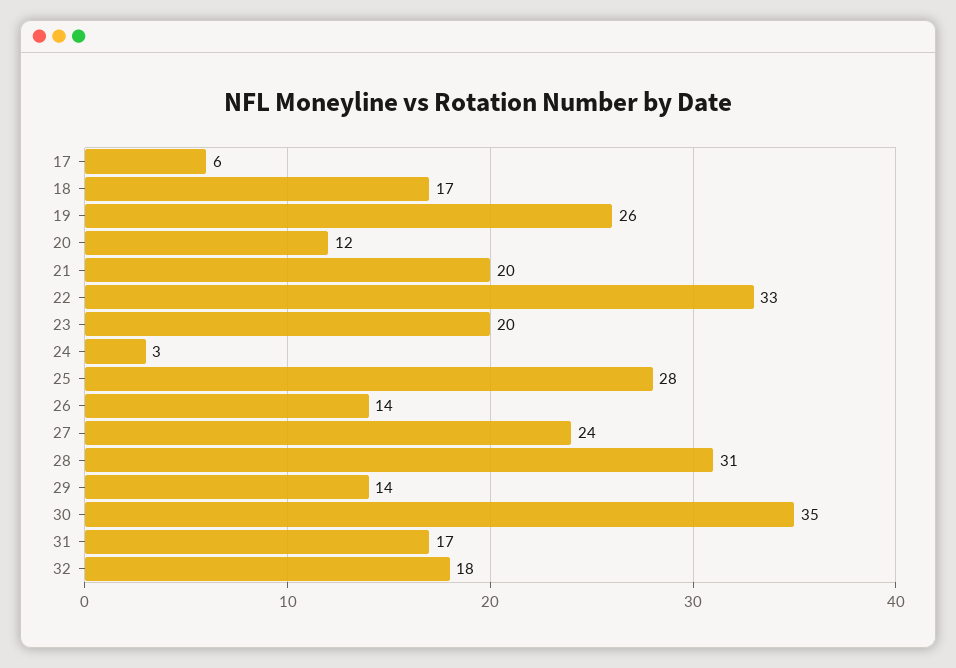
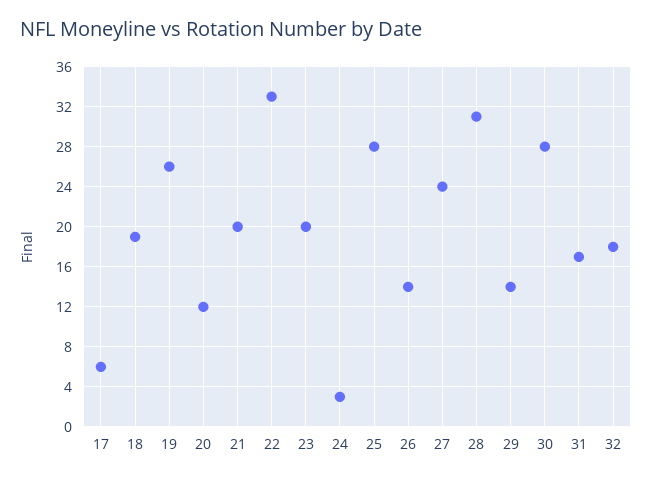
18: 17 -> 19
30: 35 -> 28

